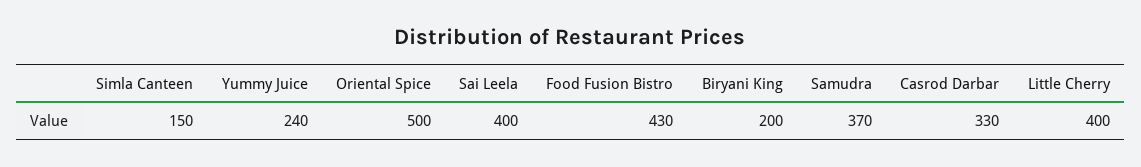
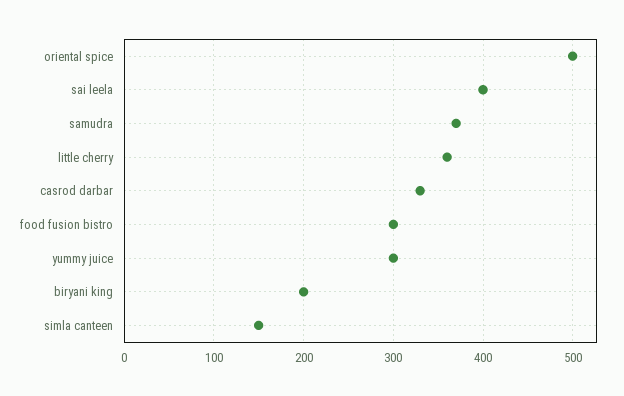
Yummy Juice: 240 -> 300
Food Fusion Bistro: 430 -> 300
Little Cherry: 400 -> 360

